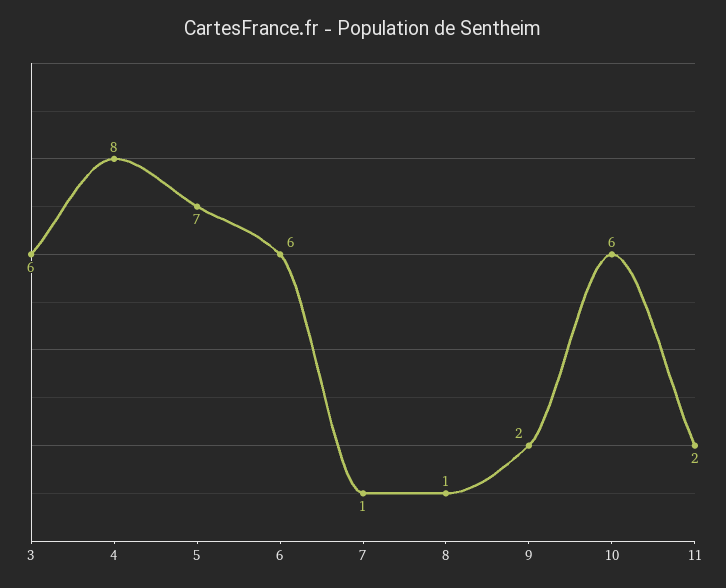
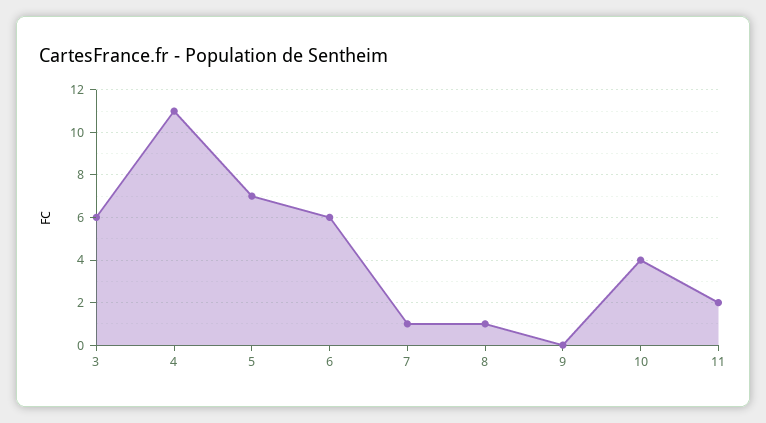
4: 8 -> 11
9: 2 -> 0
10: 6 -> 4

